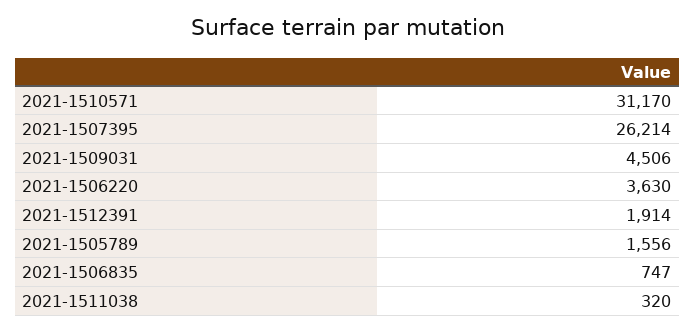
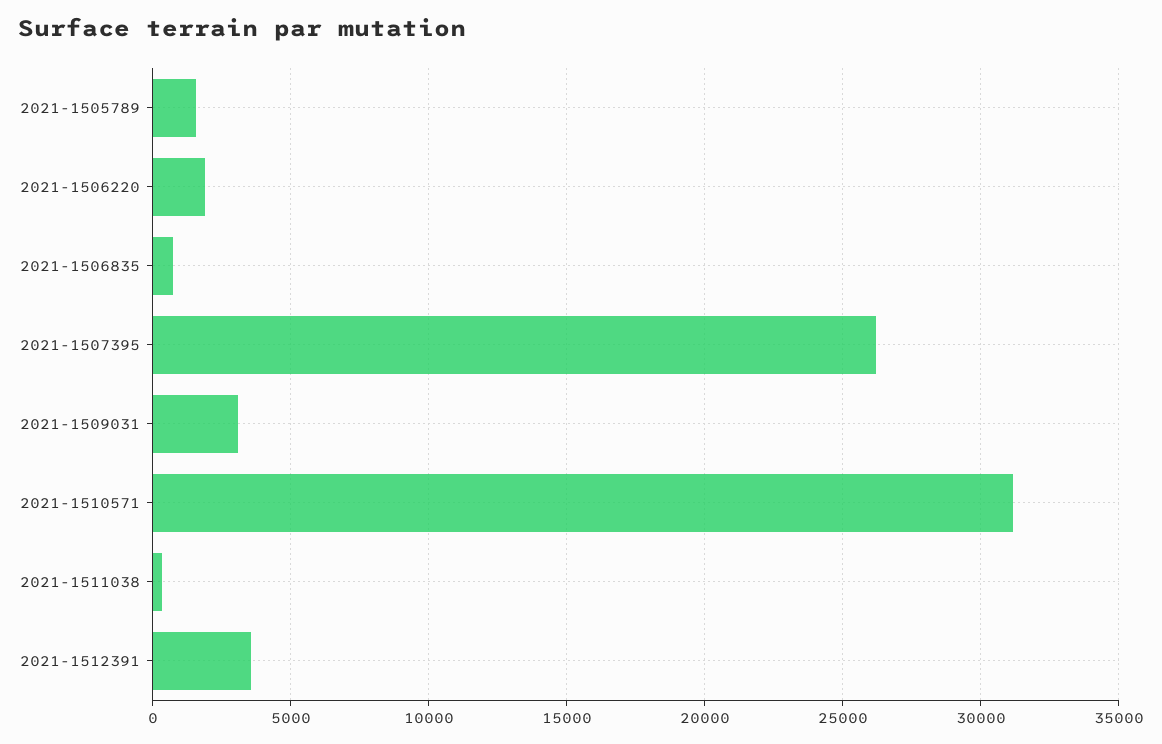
2021-1509031: 4506 -> 3000
2021-1506220: 3630 -> 2000
2021-1512391: 1914 -> 3500

